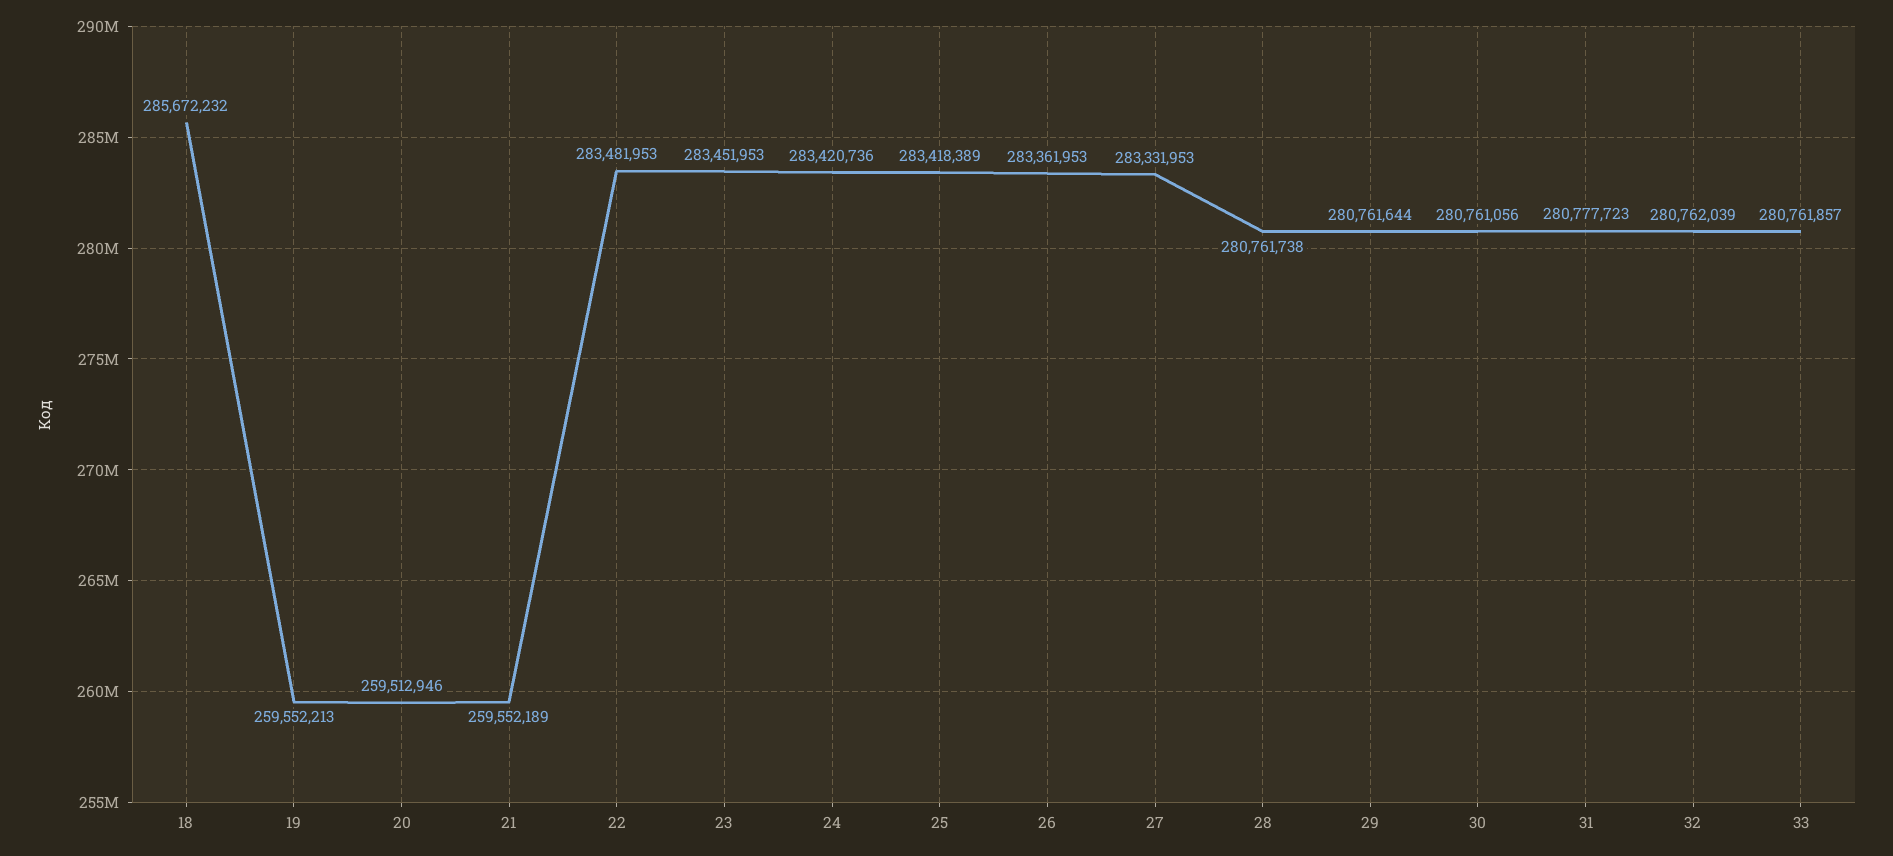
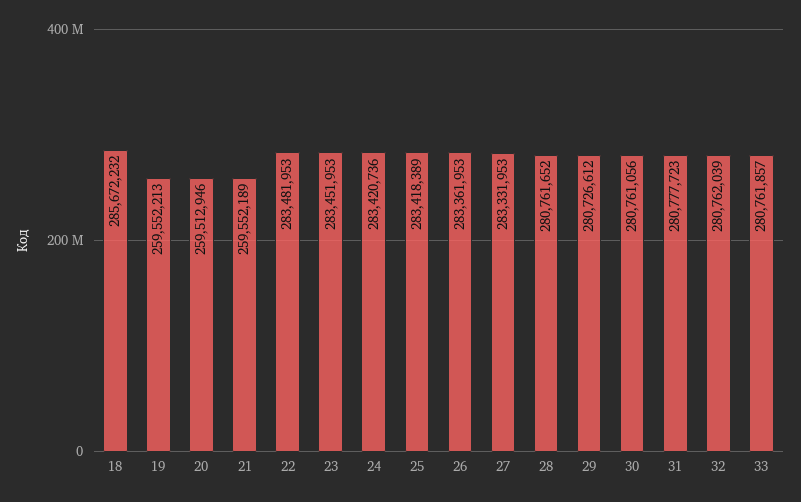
28: 280761738 -> 280761652
29: 280761644 -> 280726612

